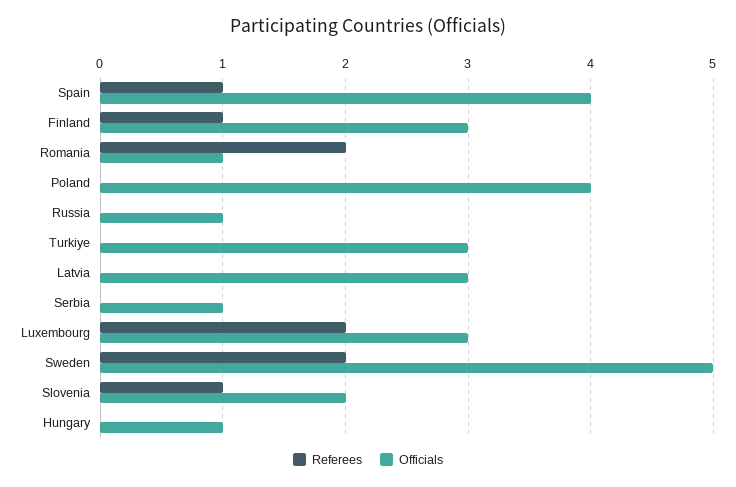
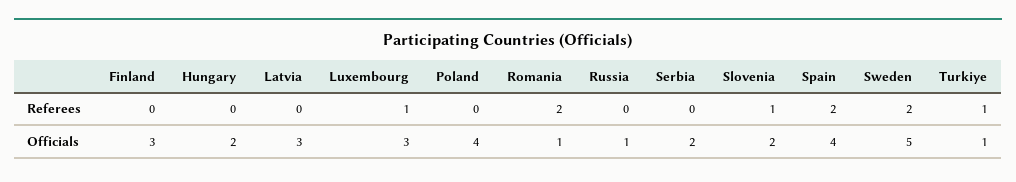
Referees, Spain: 1 -> 2
Referees, Finland: 1 -> 0
Referees, Turkiye: 0 -> 1
Officials, Turkiye: 3 -> 1
Officials, Serbia: 1 -> 2
Referees, Luxembourg: 2 -> 1
Officials, Hungary: 1 -> 2

